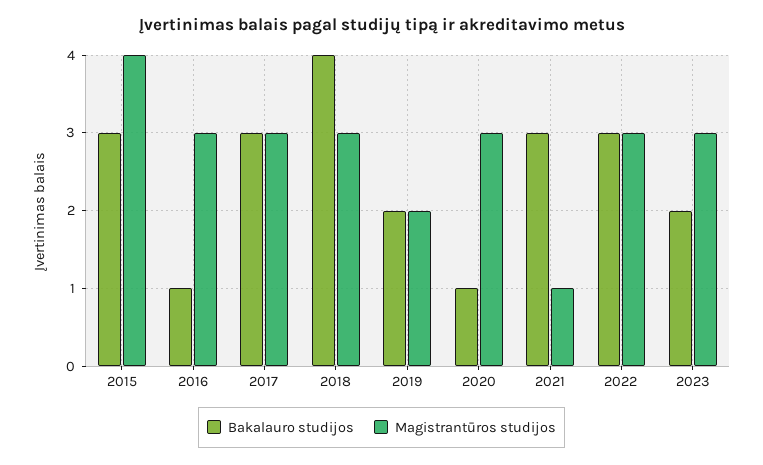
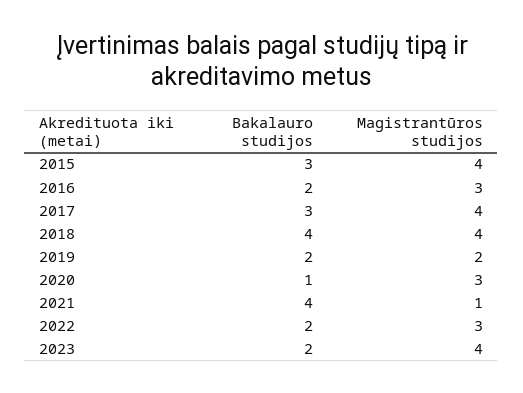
Bakalauro studijos, 2016: 1 -> 2
Magistrantūros studijos, 2017: 3 -> 4
Magistrantūros studijos, 2018: 3 -> 4
Bakalauro studijos, 2021: 3 -> 4
Bakalauro studijos, 2022: 3 -> 2
Magistrantūros studijos, 2023: 3 -> 4

